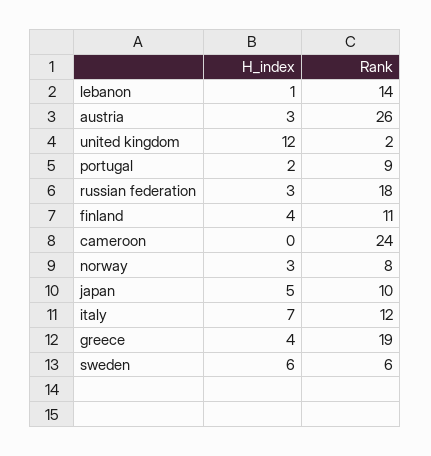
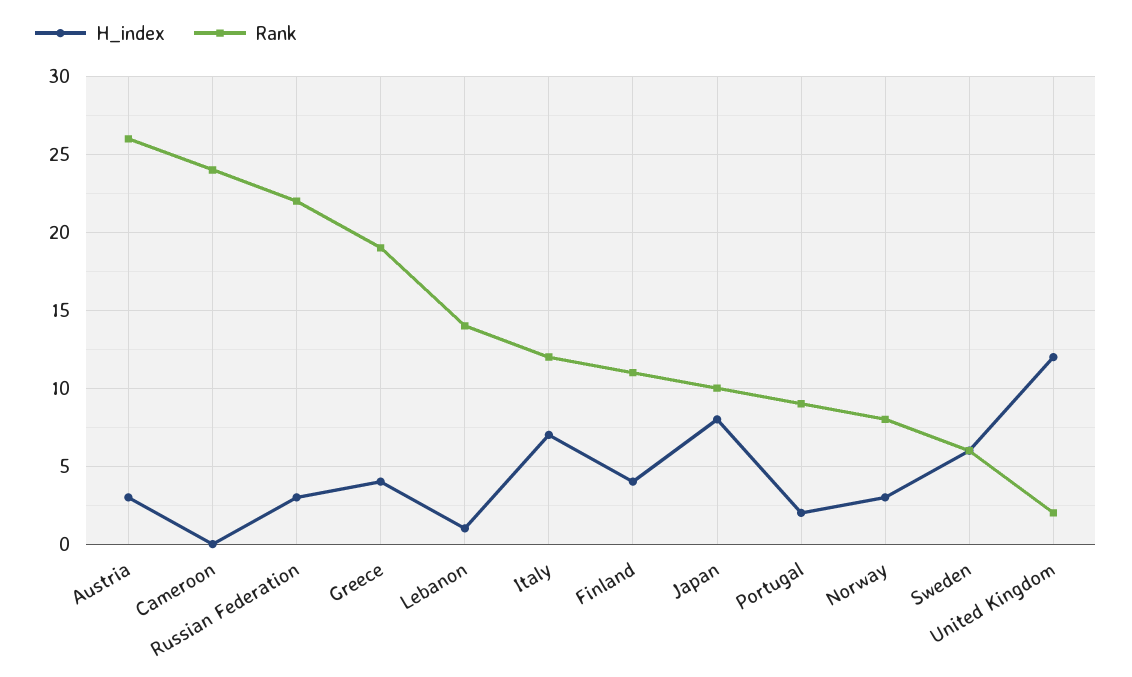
Rank, russian federation: 18 -> 22
H_index, japan: 5 -> 8

